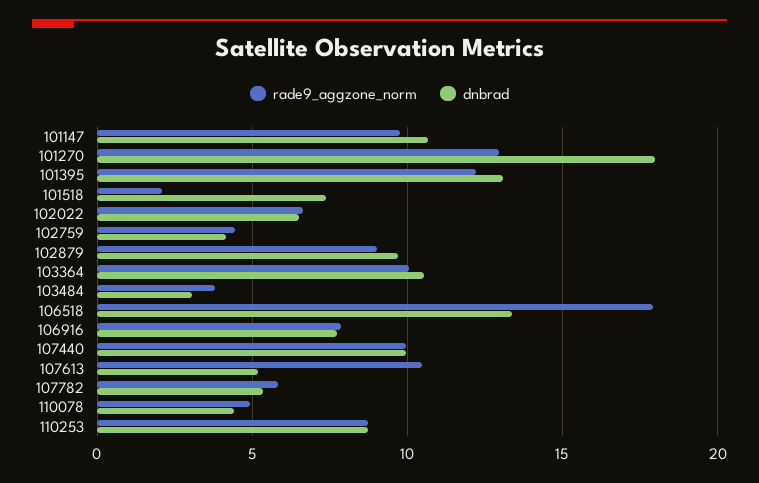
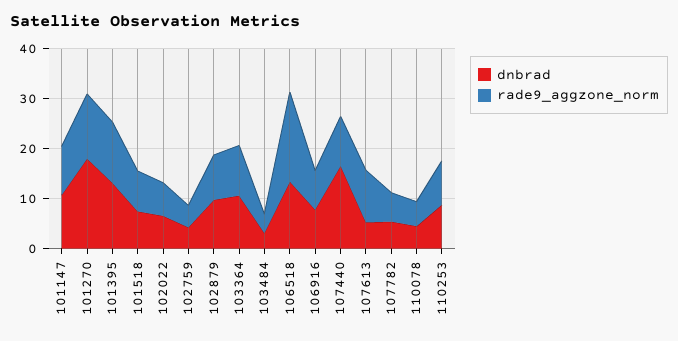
rade9_aggzone_norm, 101518: 2 -> 8
dnbrad, 107440: 10 -> 16

